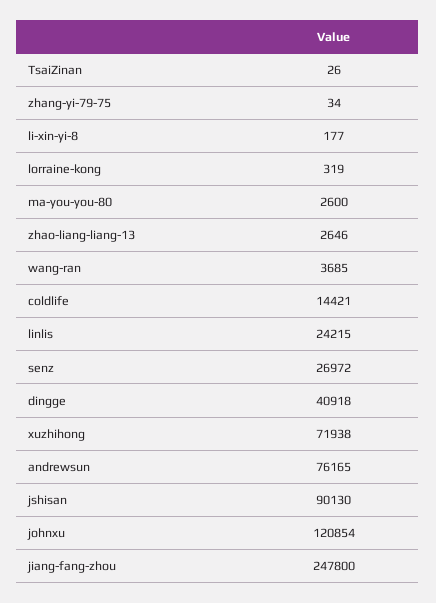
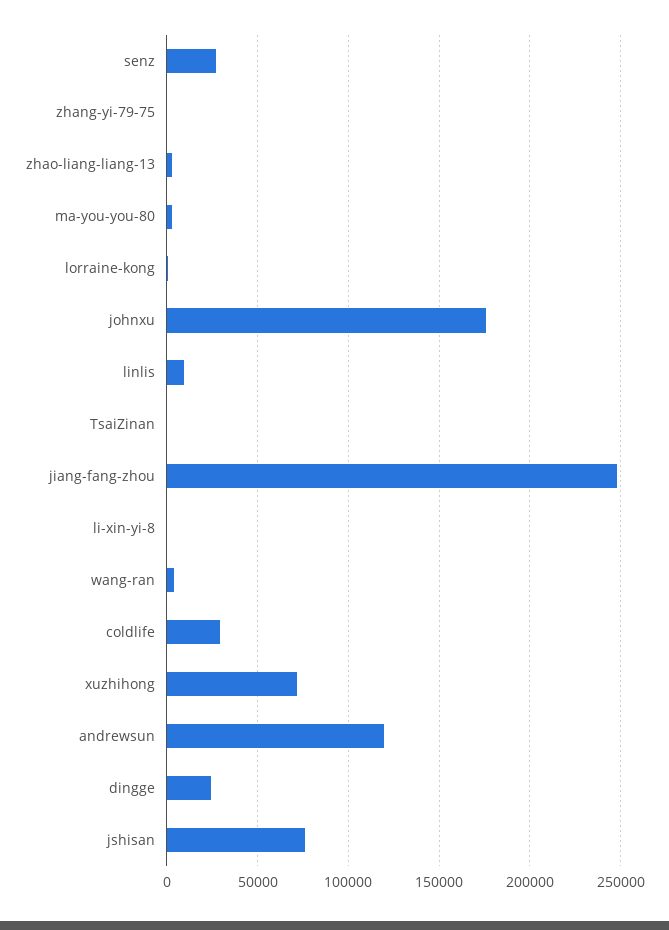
coldlife: 14421 -> 30000
linlis: 24215 -> 10000
dingge: 40918 -> 25000
andrewsun: 76165 -> 120000
jshisan: 90130 -> 75000
johnxu: 120854 -> 175000

